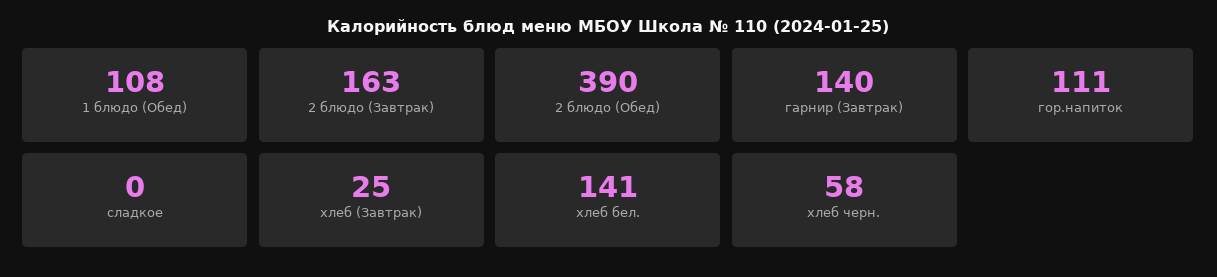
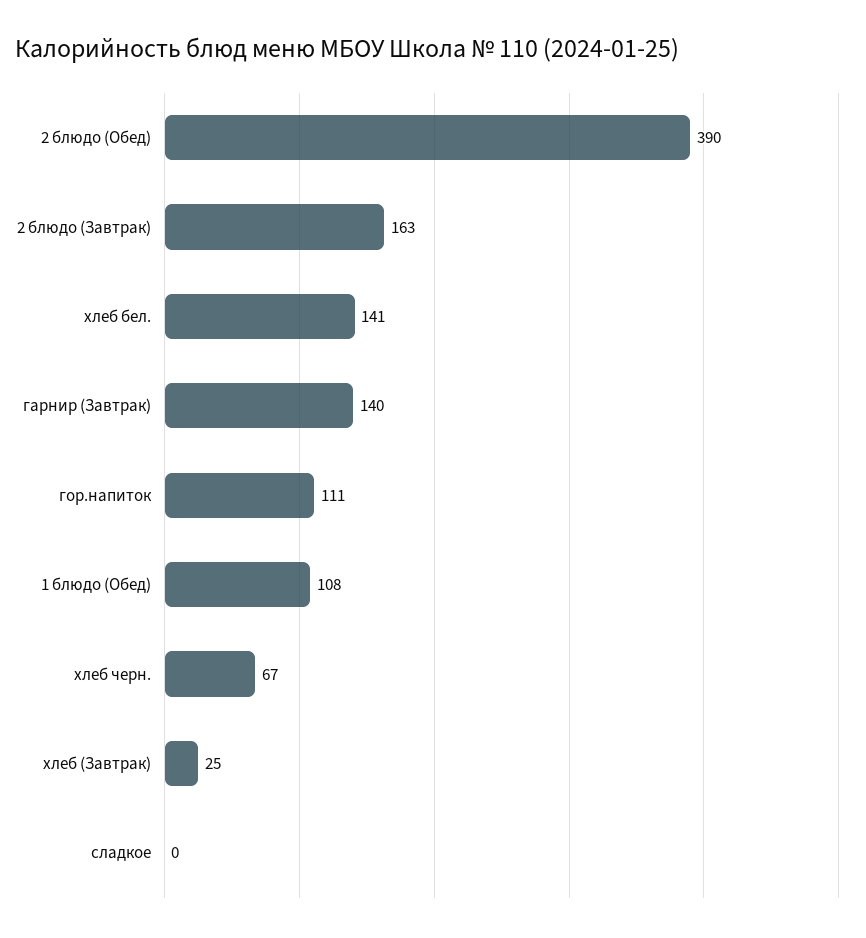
хлеб черн.: 58 -> 67

